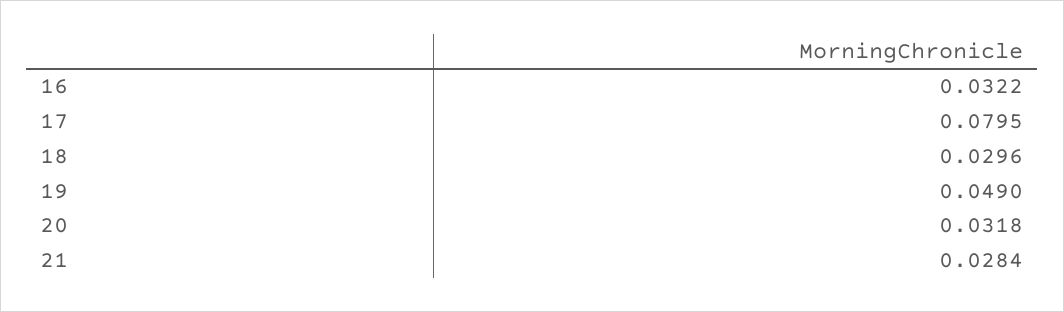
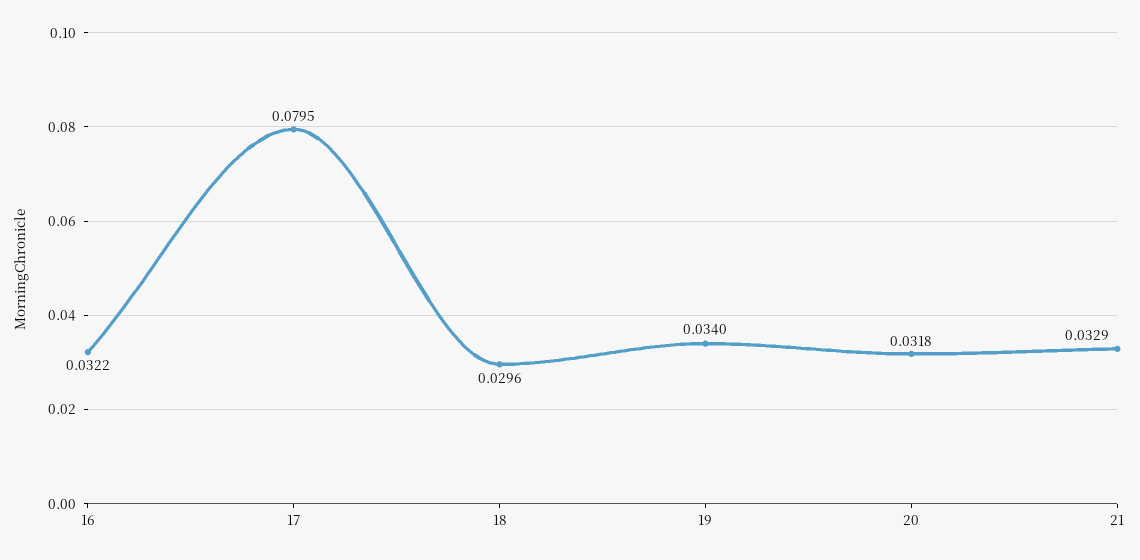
19: 0.049 -> 0.034
21: 0.0284 -> 0.0329

